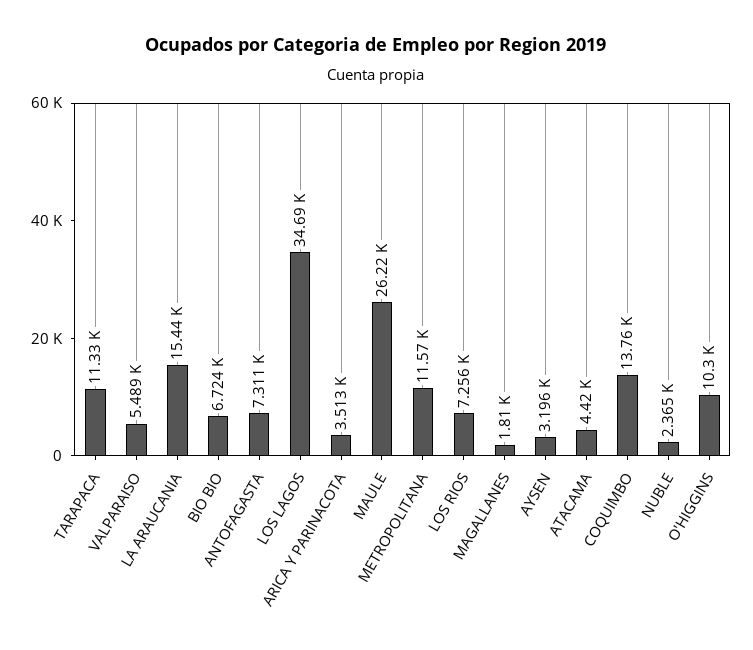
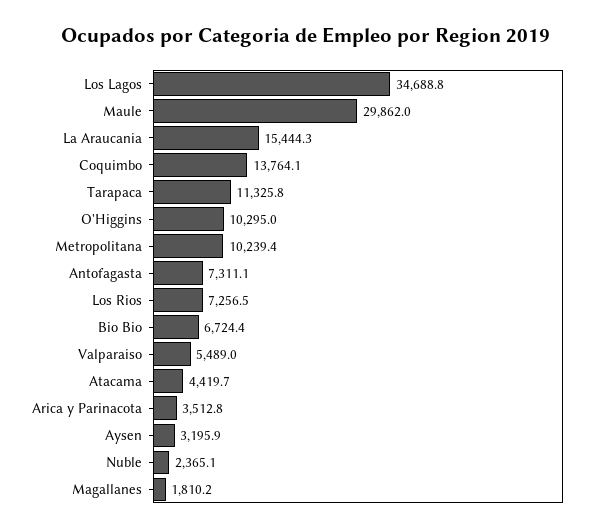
MAULE: 26220 -> 29862
METROPOLITANA: 11570 -> 10239.4

